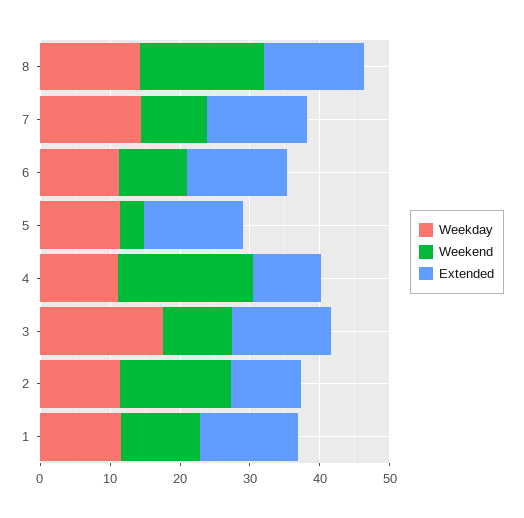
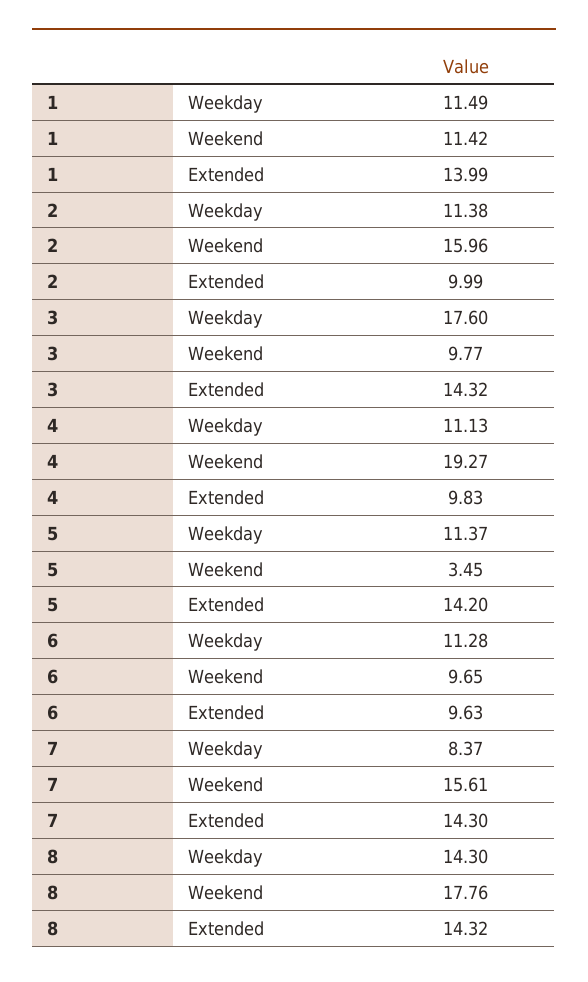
Weekday, 7: 14 -> 8.37
Weekend, 7: 10 -> 15.61
Extended, 6: 14 -> 9.63

